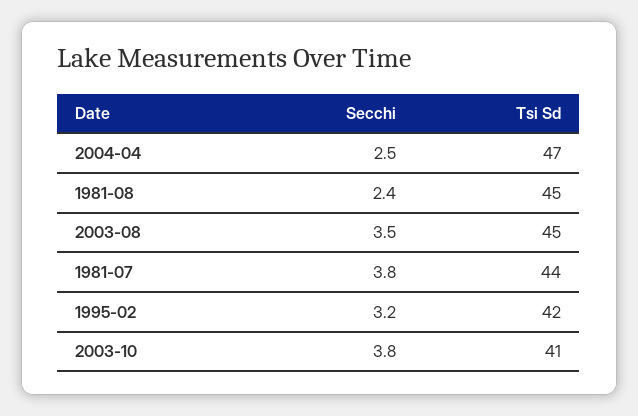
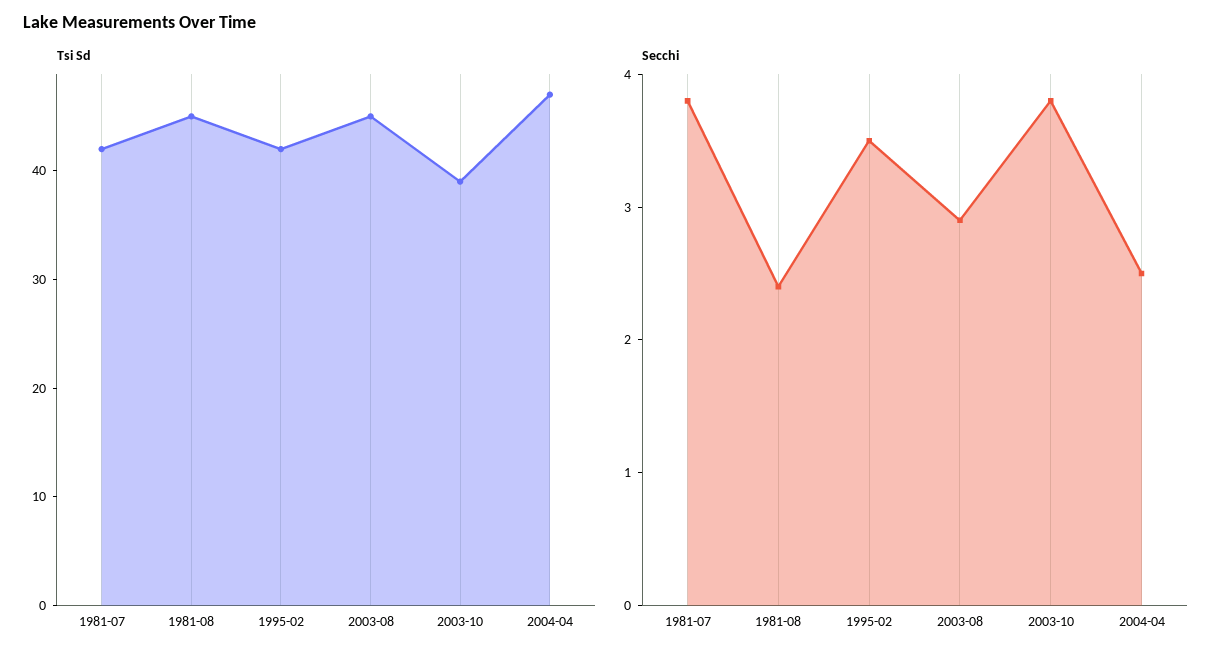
Secchi, 2003-08: 3.5 -> 2.9
Tsi Sd, 1981-07: 44 -> 42
Secchi, 1995-02: 3.2 -> 3.5
Tsi Sd, 2003-10: 41 -> 39

